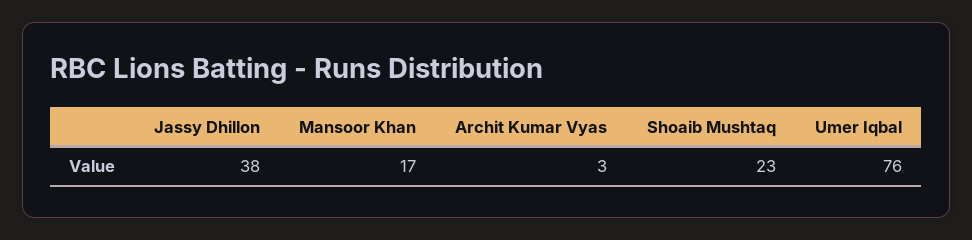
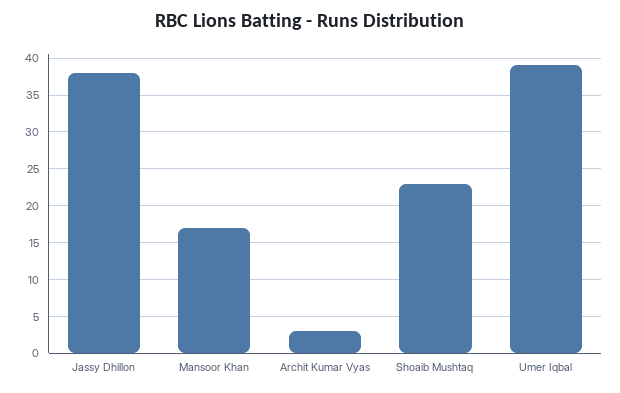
Umer Iqbal: 76 -> 39

